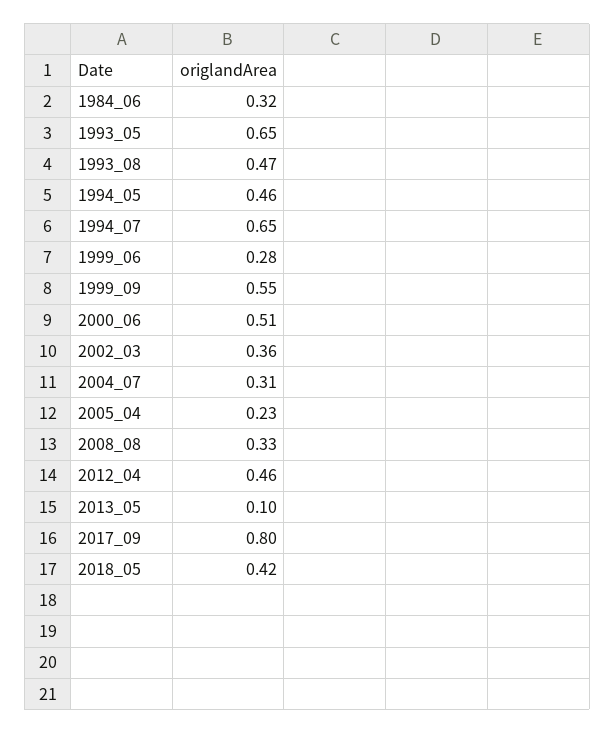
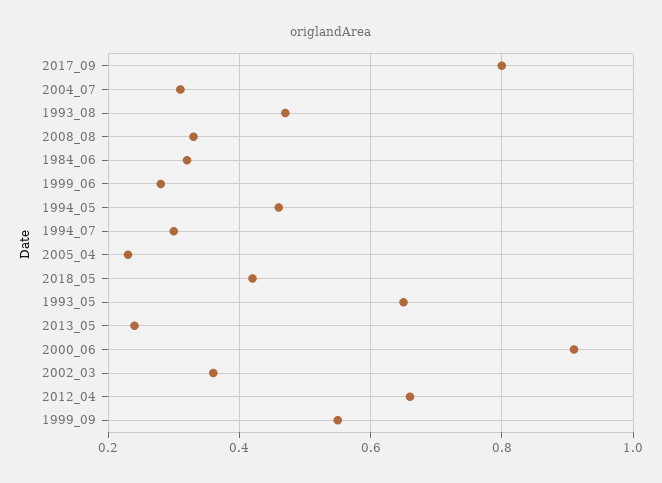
1994_07: 0.65 -> 0.3
2000_06: 0.51 -> 0.9
2012_04: 0.46 -> 0.65
2013_05: 0.1 -> 0.25

